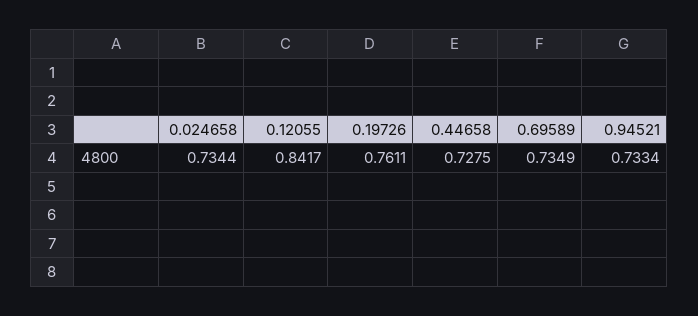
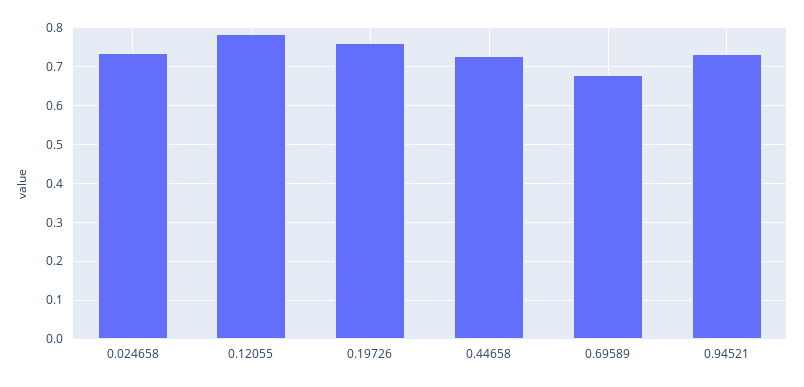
0.12055: 0.8417 -> 0.78
0.69589: 0.7349 -> 0.68

